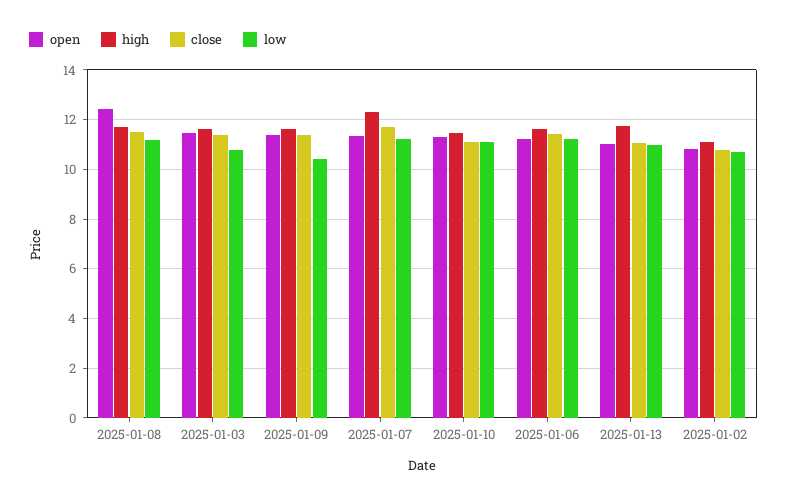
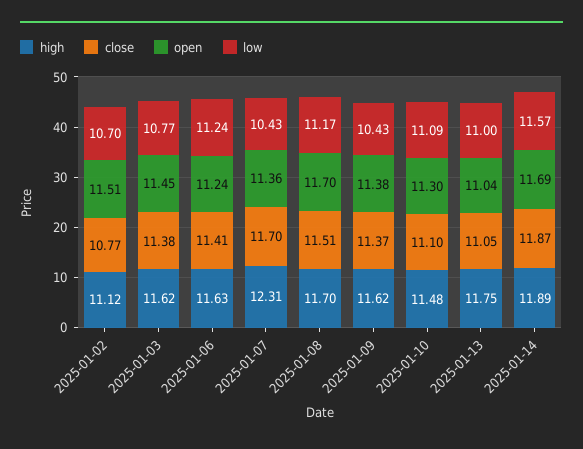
open, 2025-01-08: 12.5 -> 11.7
low, 2025-01-07: 11.25 -> 10.43
open, 2025-01-02: 10.75 -> 11.51
high, 2025-01-14: none -> 11.89
close, 2025-01-14: none -> 11.87
open, 2025-01-14: none -> 11.69
low, 2025-01-14: none -> 11.57

